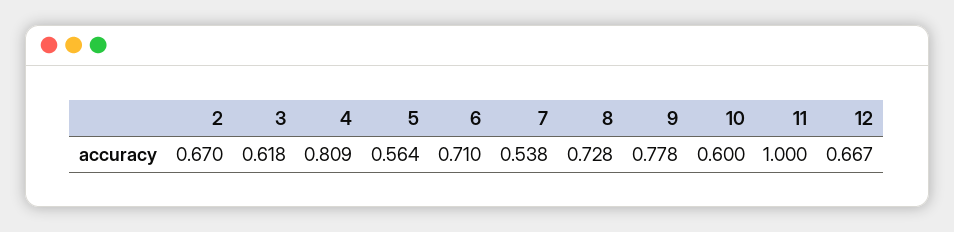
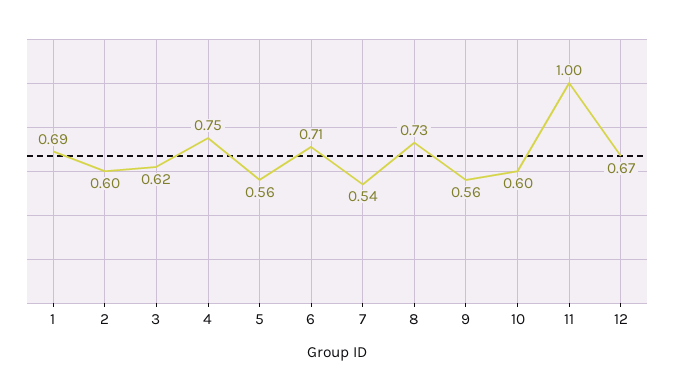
2: 0.67 -> 0.6
4: 0.809 -> 0.75
9: 0.778 -> 0.56
1: none -> 0.69

